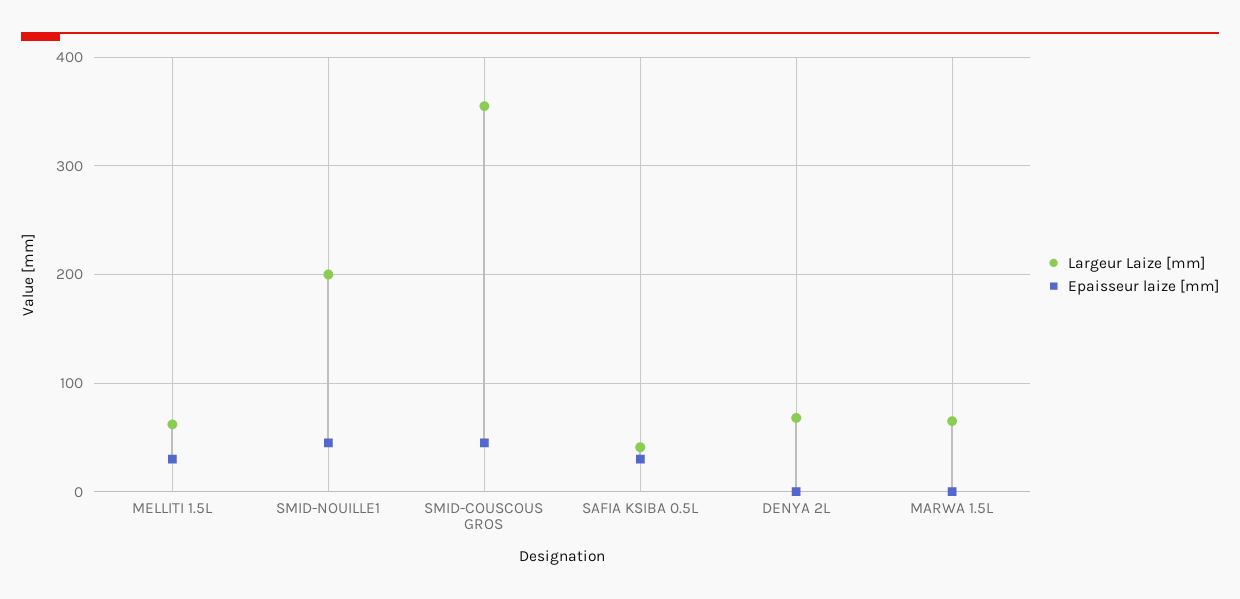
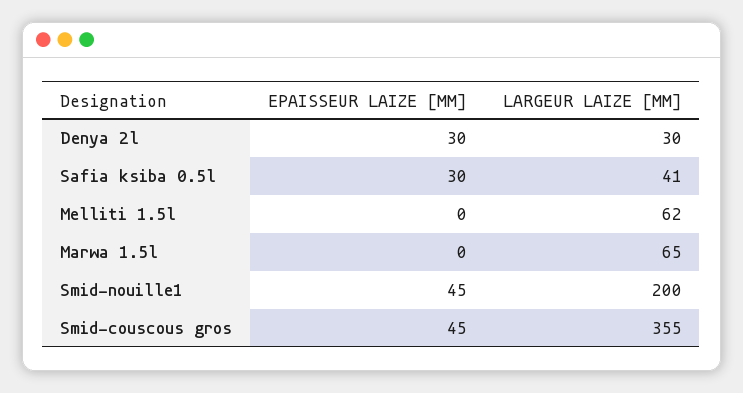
Epaisseur laize [mm], MELLITI 1.5L: 30 -> 0
Largeur Laize [mm], DENYA 2L: 70 -> 30
Epaisseur laize [mm], DENYA 2L: 0 -> 30

